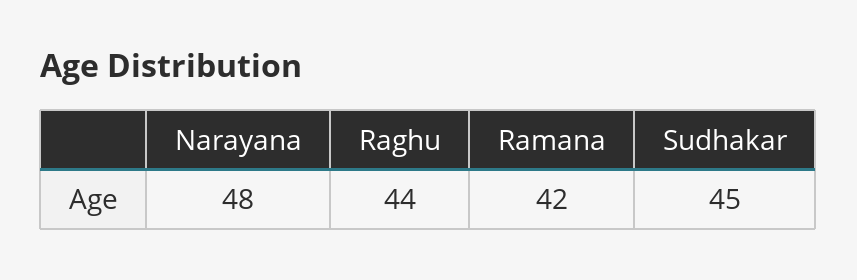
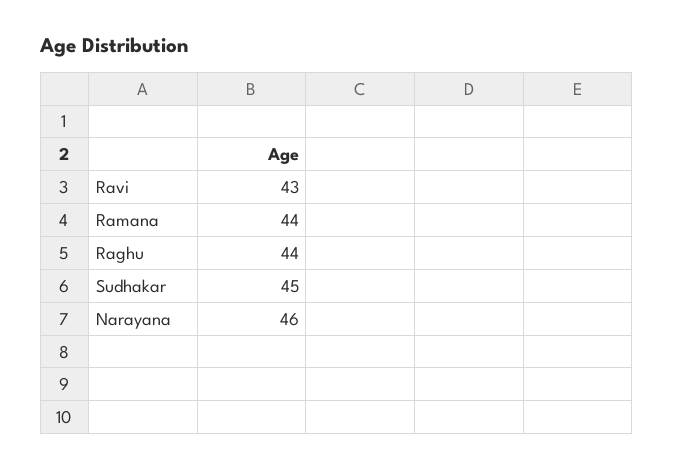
Narayana: 48 -> 46
Ramana: 42 -> 44
Ravi: none -> 43

